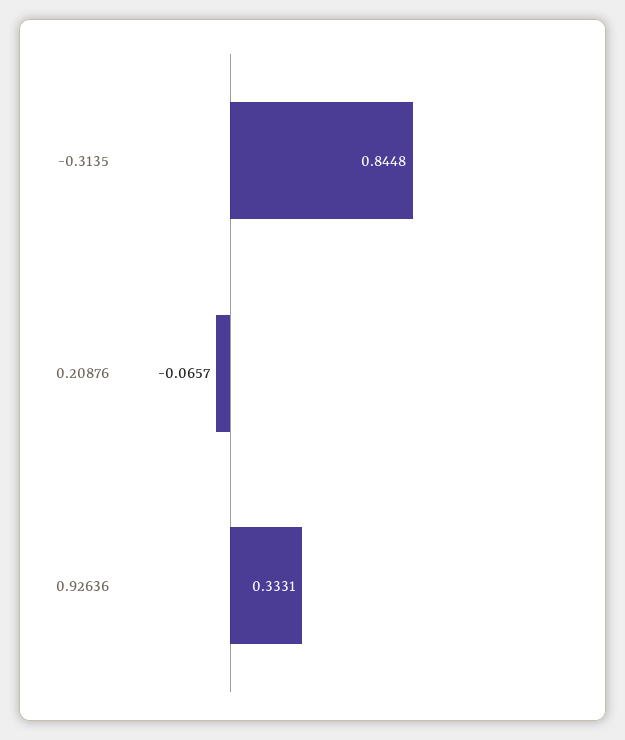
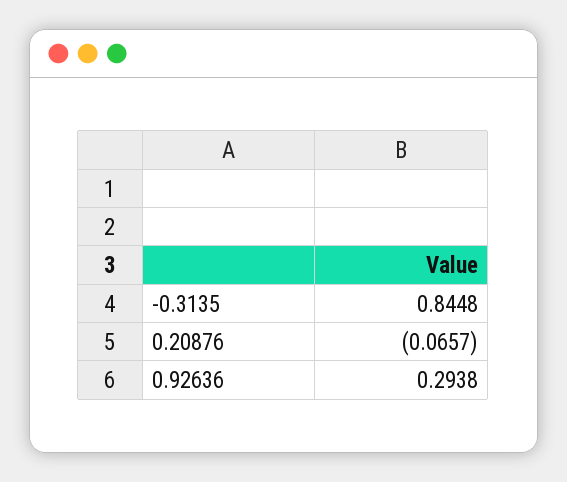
0.92636: 0.3331 -> 0.2938

